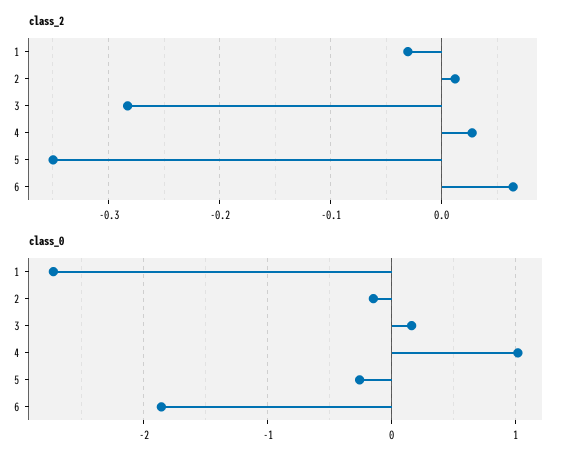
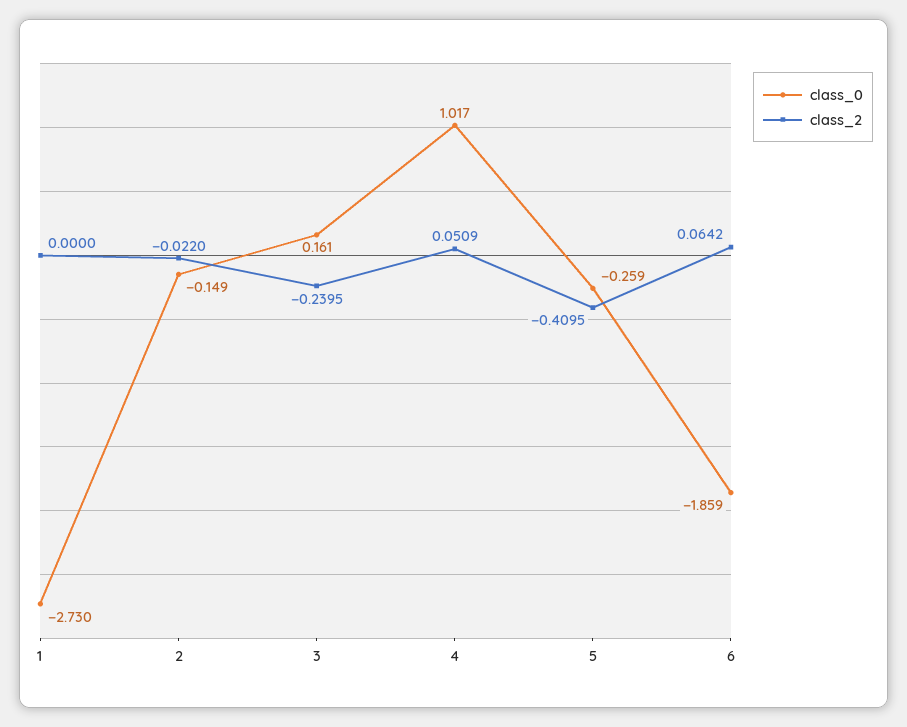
class_2, 1: -0.03 -> 0
class_2, 2: 0.01 -> -0.022
class_2, 3: -0.28 -> -0.2395
class_2, 4: 0.03 -> 0.0509
class_2, 5: -0.35 -> -0.4095

